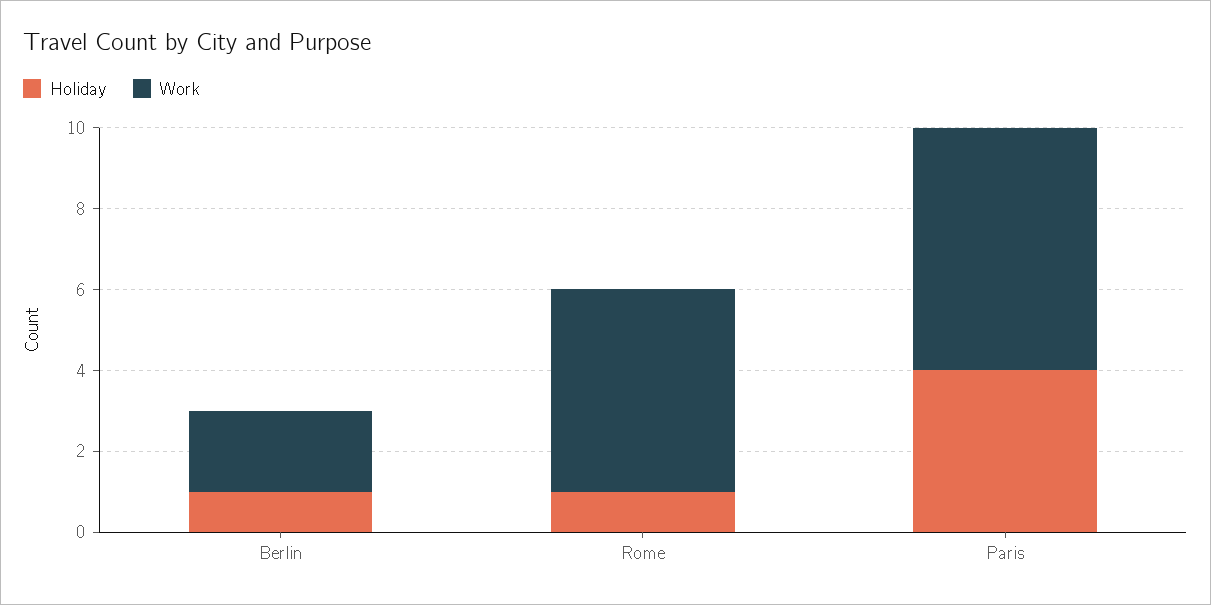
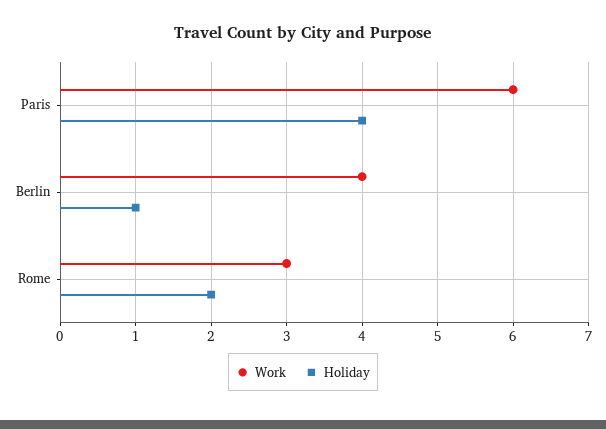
Work, Berlin: 2 -> 4
Holiday, Rome: 1 -> 2
Work, Rome: 5 -> 3

